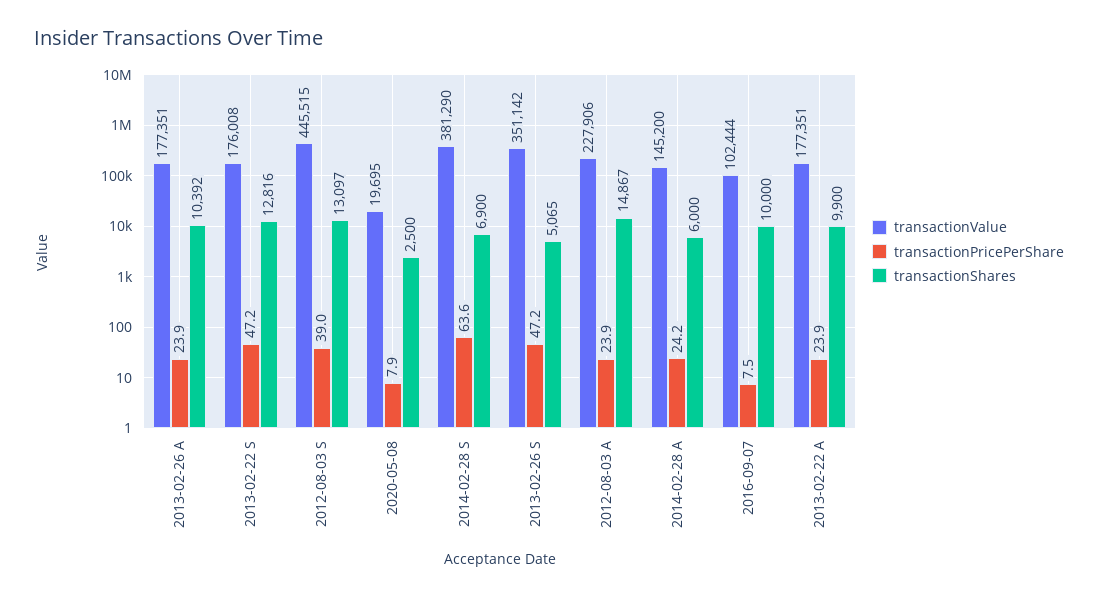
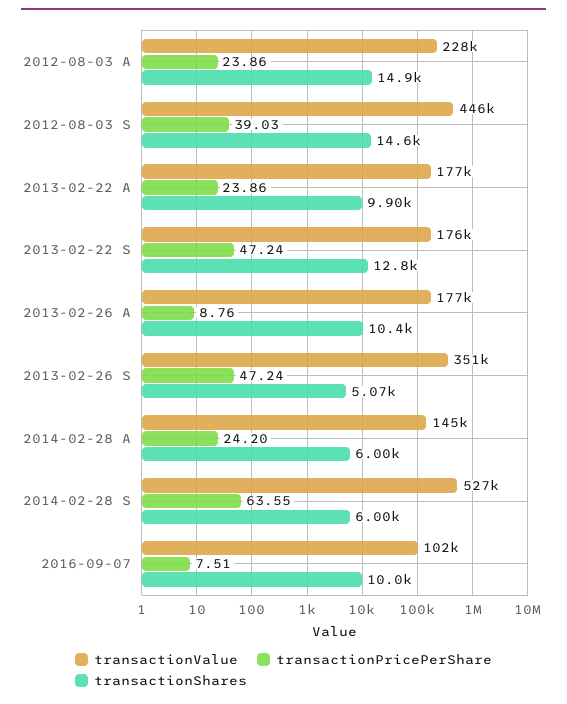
transactionPricePerShare, 2013-02-26 A: 23.9 -> 8.76
transactionShares, 2012-08-03 S: 13097 -> 14600
transactionValue, 2020-05-08: 19695 -> none
transactionPricePerShare, 2020-05-08: 7.9 -> none
transactionShares, 2020-05-08: 2500 -> none
transactionValue, 2014-02-28 S: 381290 -> 527000
transactionShares, 2014-02-28 S: 6900 -> 6000

